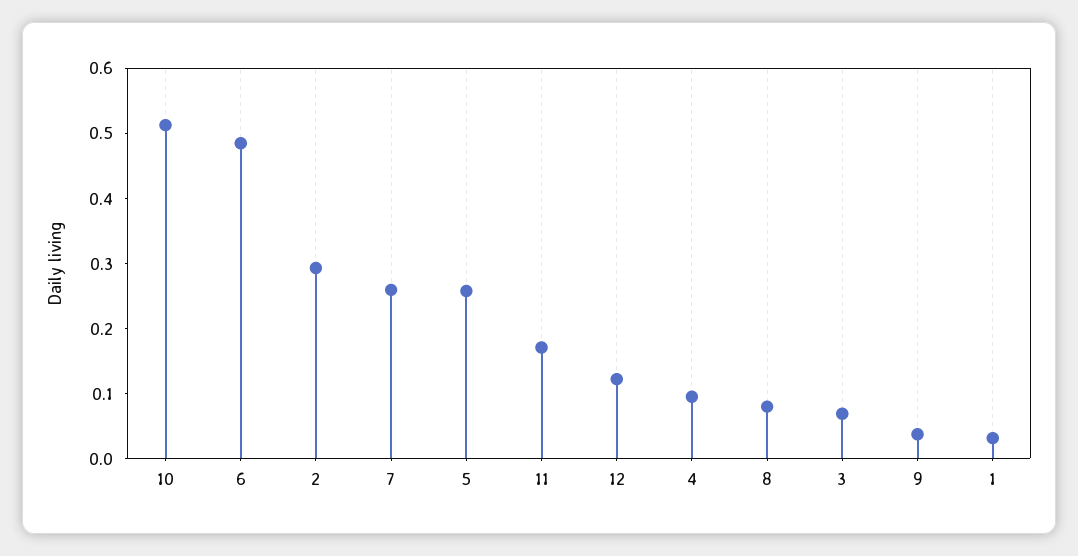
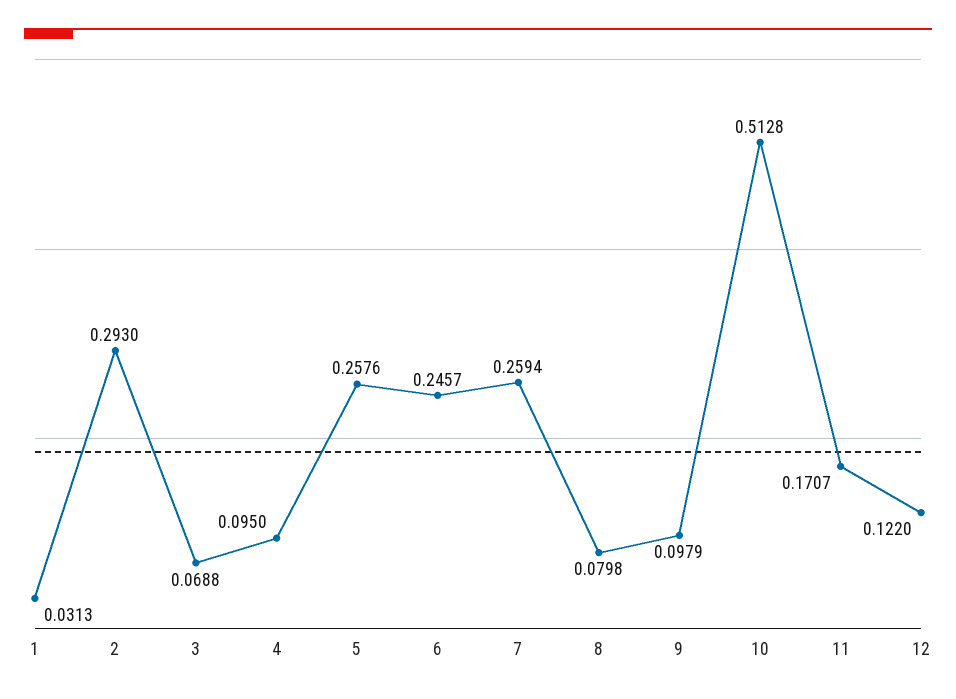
6: 0.48 -> 0.2457
9: 0.04 -> 0.0979

